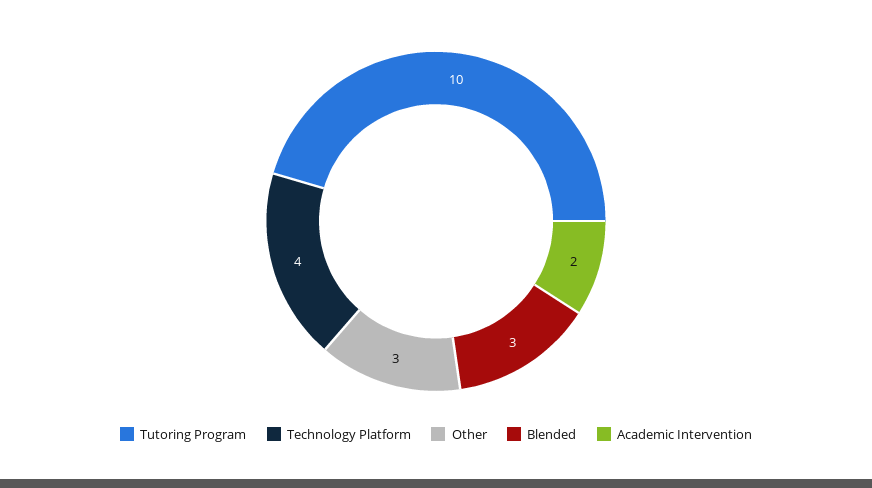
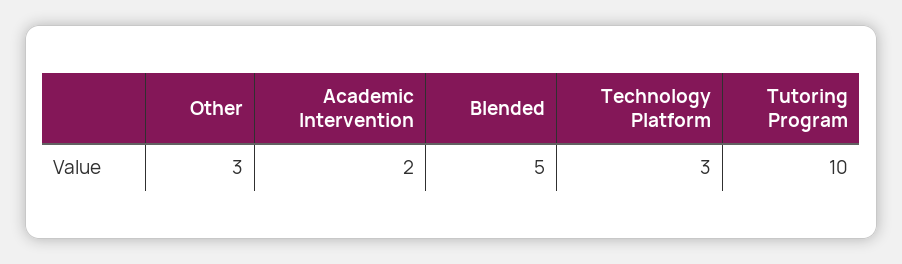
Technology Platform: 4 -> 3
Blended: 3 -> 5

